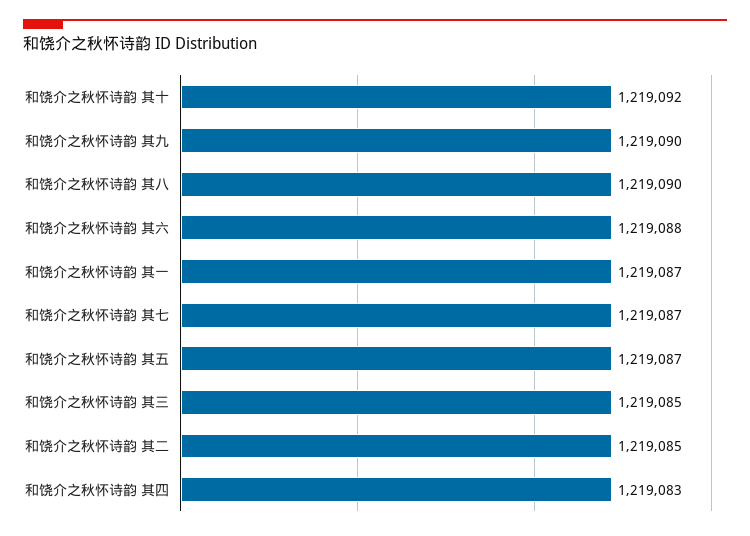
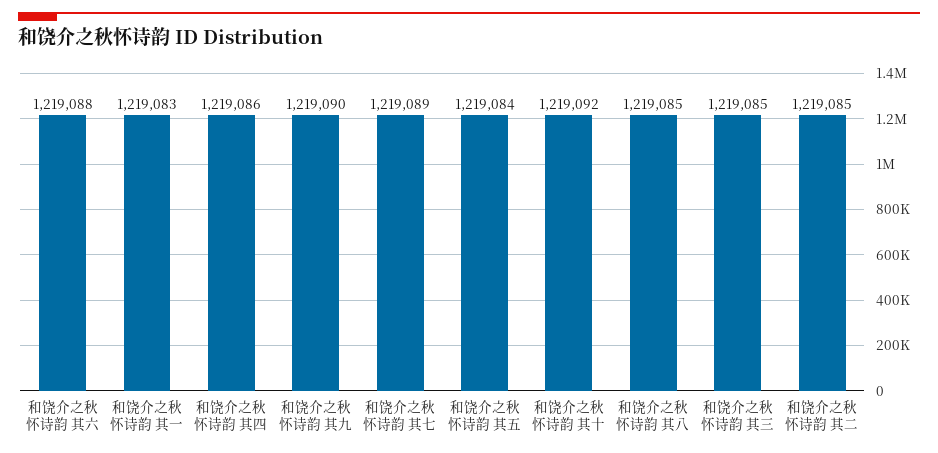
和饶介之秋怀诗韵 其八: 1219090 -> 1219085
和饶介之秋怀诗韵 其一: 1219087 -> 1219083
和饶介之秋怀诗韵 其七: 1219087 -> 1219089
和饶介之秋怀诗韵 其五: 1219087 -> 1219084
和饶介之秋怀诗韵 其四: 1219083 -> 1219086

